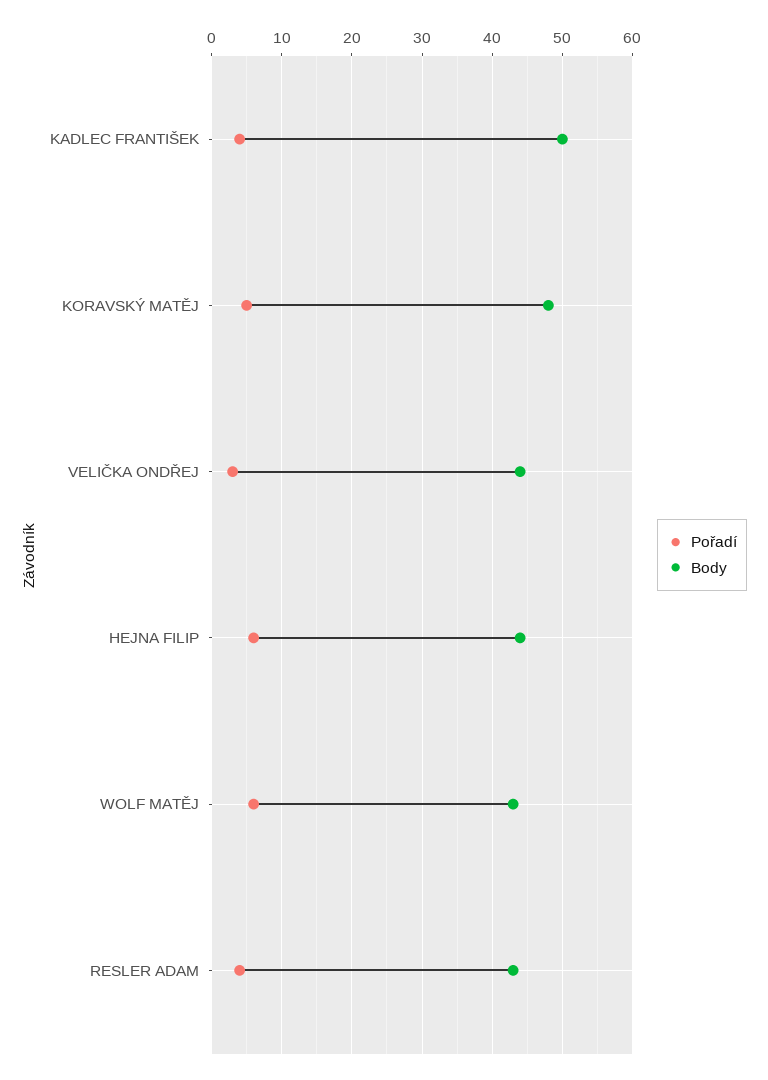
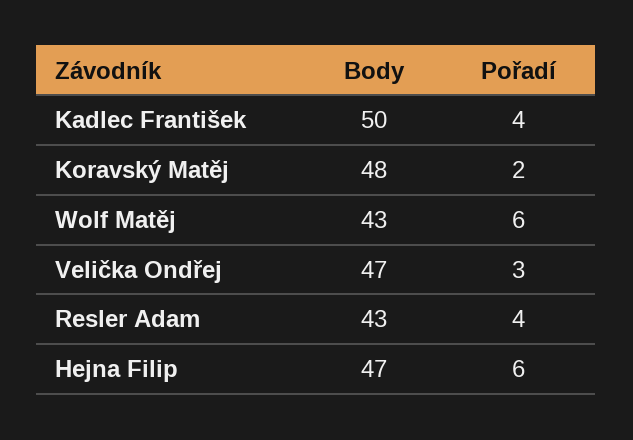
Pořadí, KORAVSKÝ MATĚJ: 5 -> 2
Body, VELIČKA ONDŘEJ: 44 -> 47
Body, HEJNA FILIP: 44 -> 47

